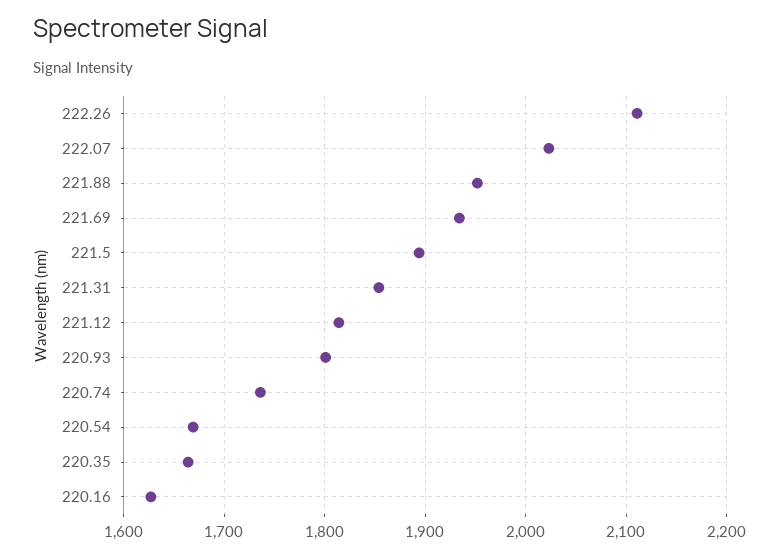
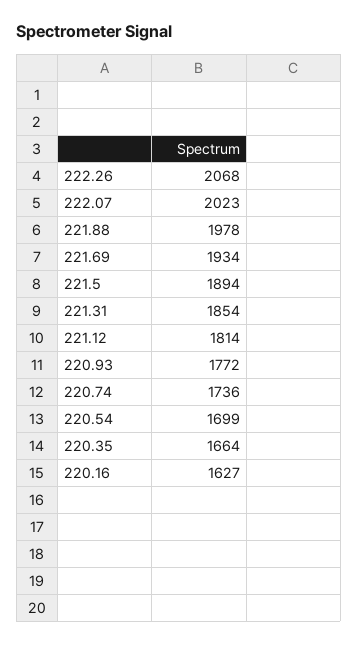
222.26: 2110 -> 2068
221.88: 1950 -> 1978
220.93: 1800 -> 1772
220.54: 1670 -> 1699

